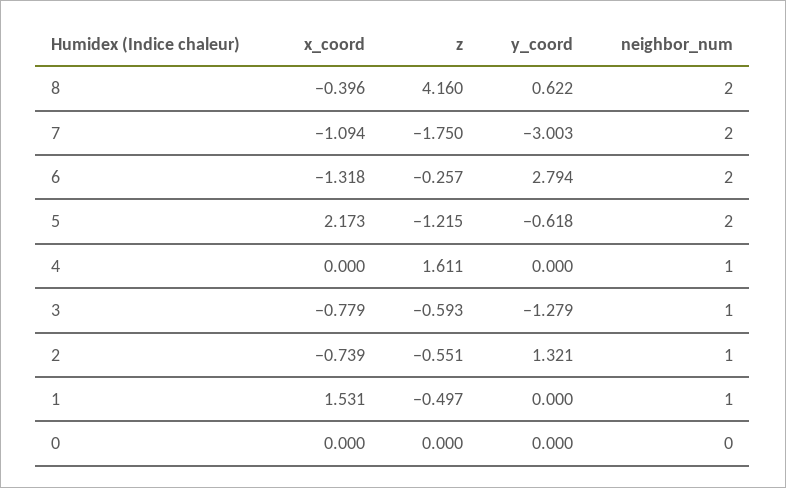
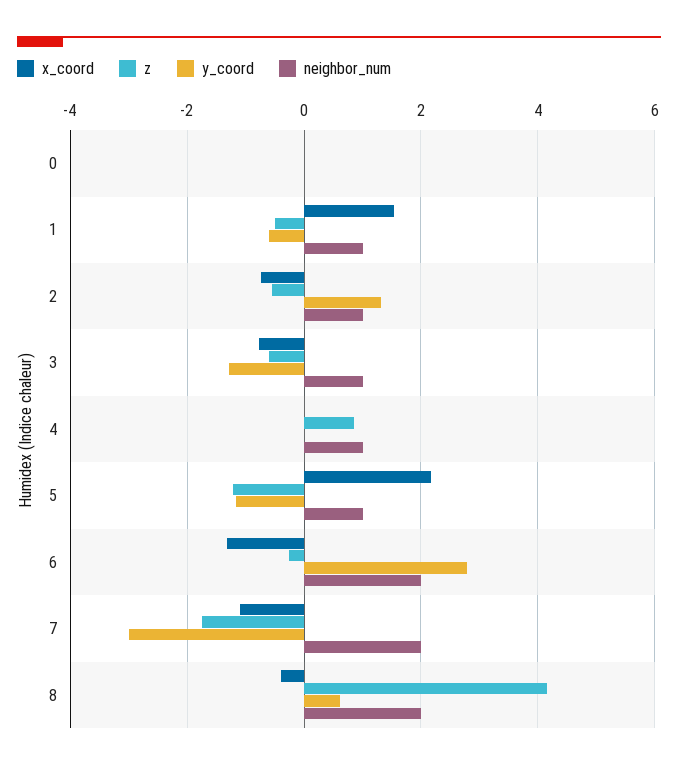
y_coord, 5: -0.618 -> -1.2
neighbor_num, 5: 2 -> 1
z, 4: 1.611 -> 0.8
y_coord, 1: 0 -> -0.6

